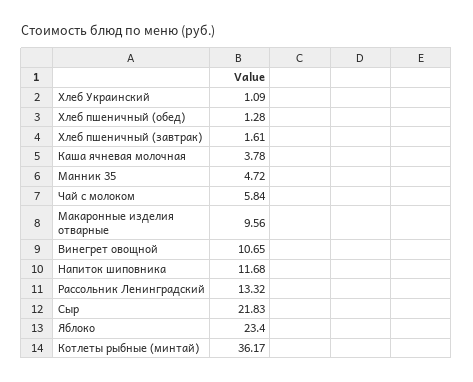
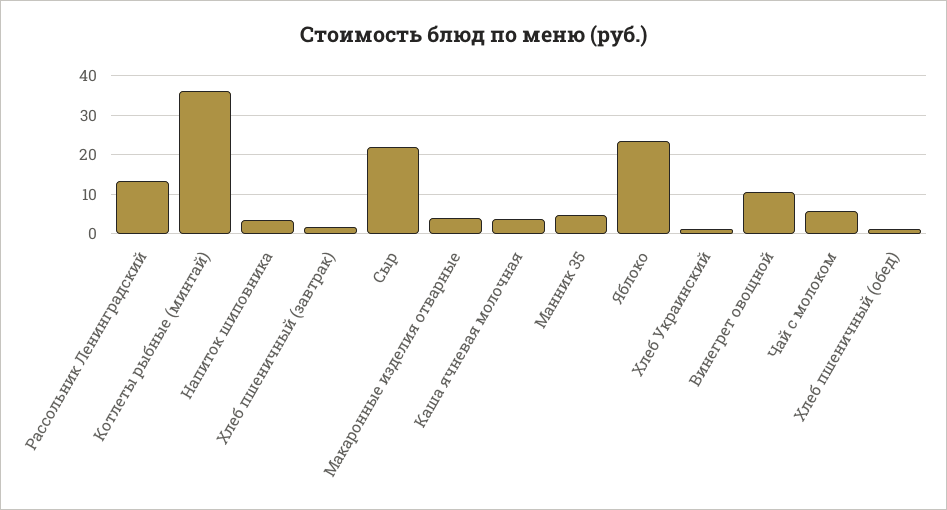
Макаронные изделия отварные: 9.56 -> 4
Напиток шиповника: 11.68 -> 4

